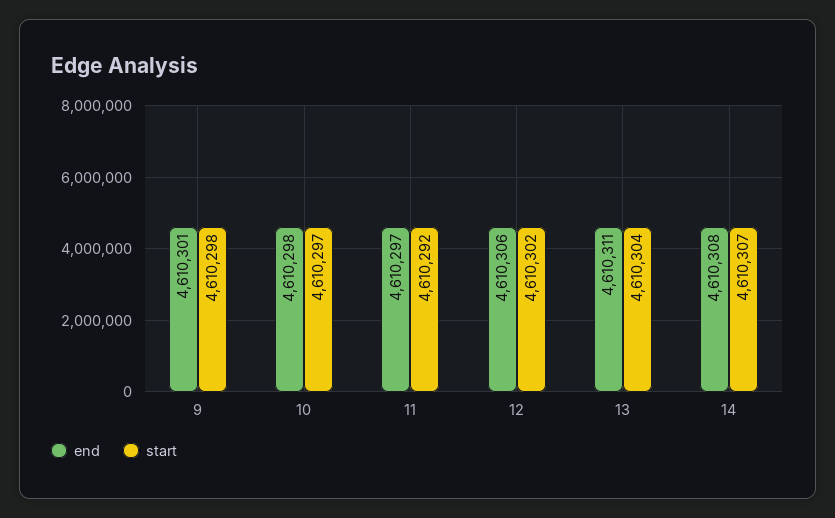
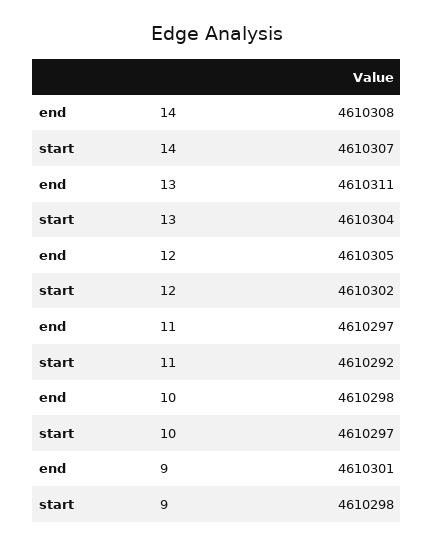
end, 12: 4610306 -> 4610305

